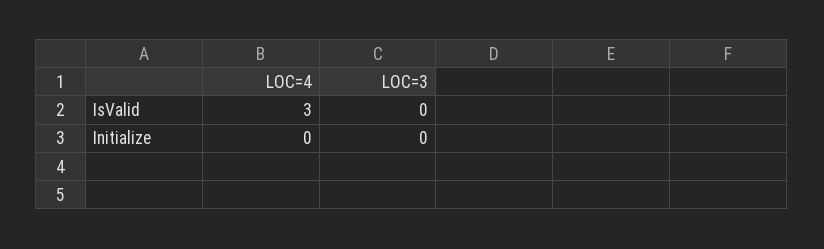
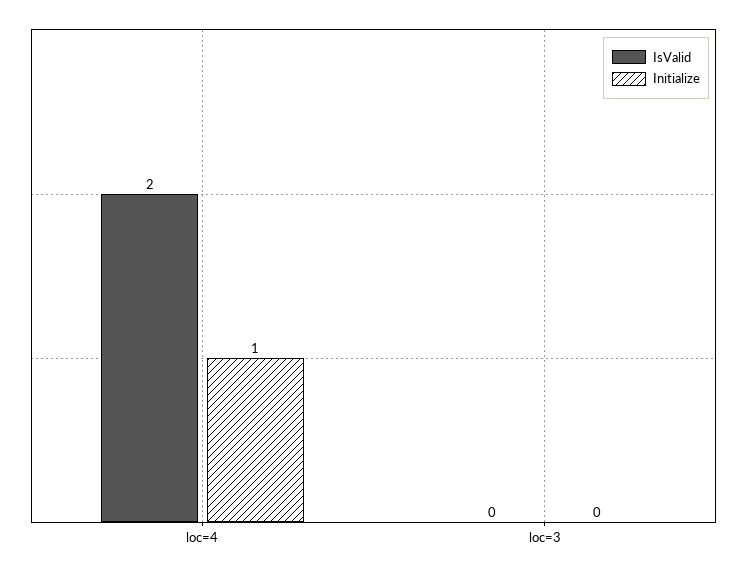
IsValid, LOC=4: 3 -> 2
Initialize, LOC=4: 0 -> 1

